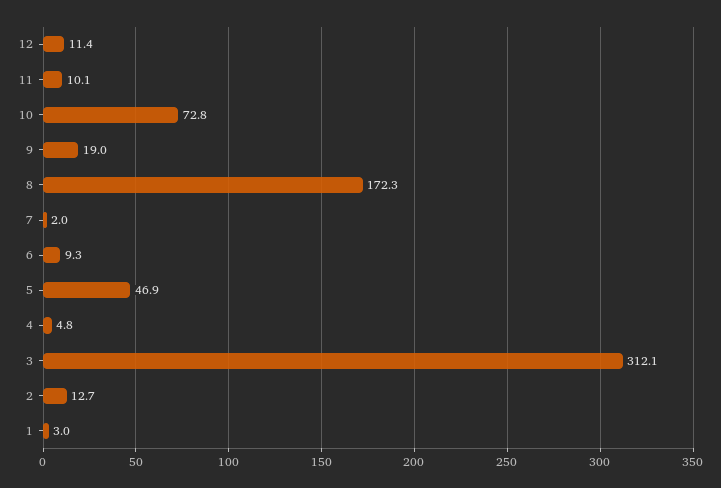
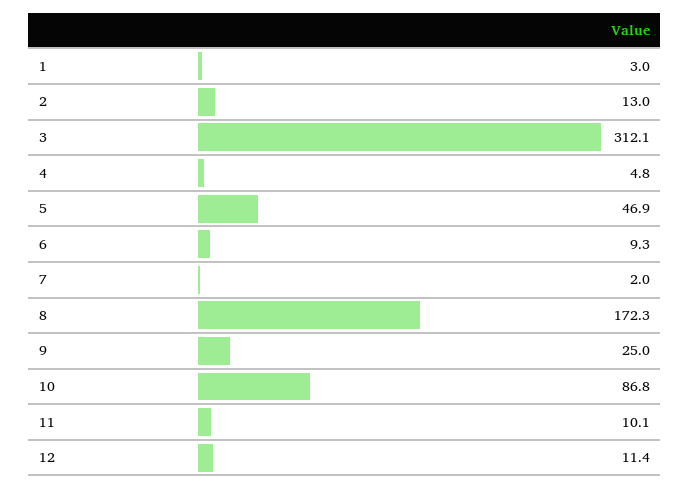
10: 72.8 -> 86.8
9: 19 -> 25
2: 12.7 -> 13

